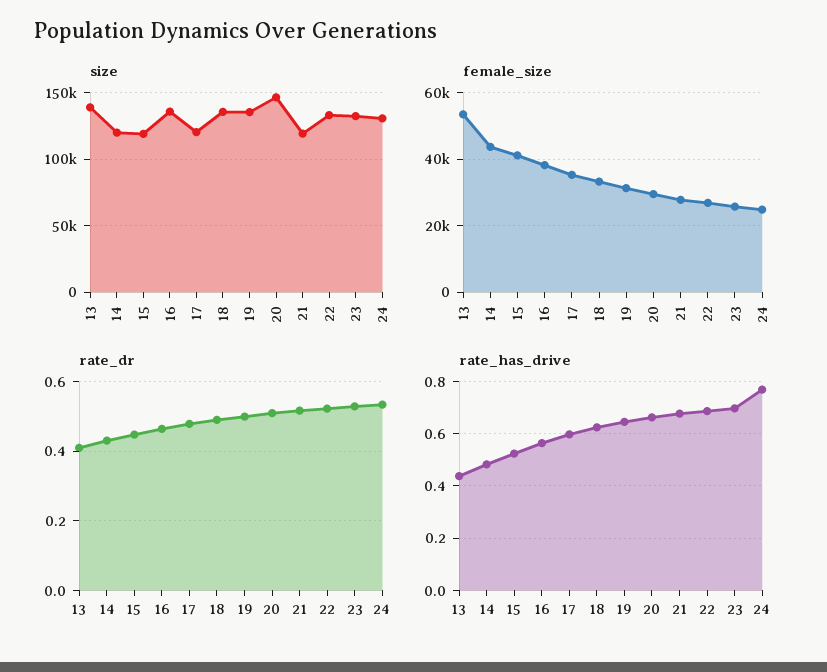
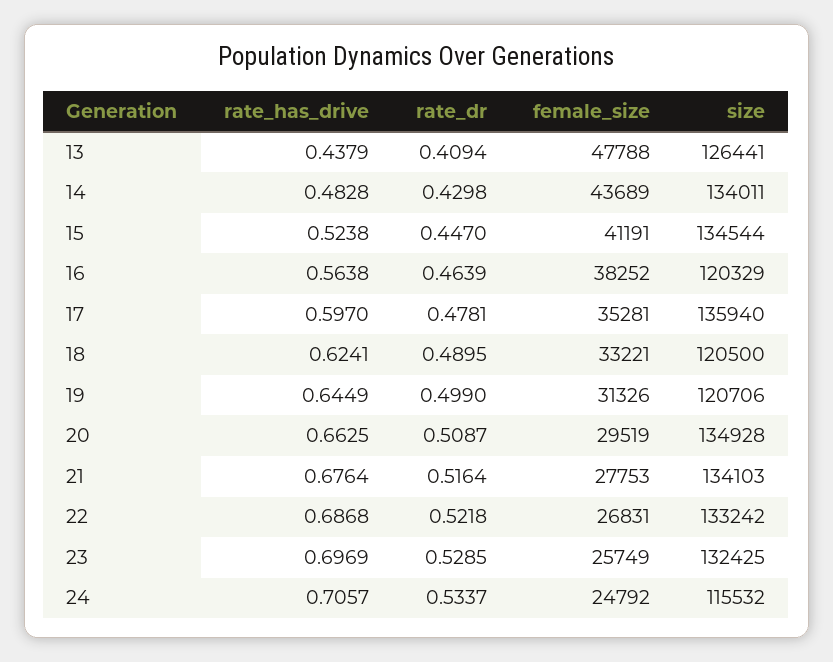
size, 13: 140000 -> 126441
size, 14: 120000 -> 134011
size, 15: 120000 -> 134544
size, 16: 135000 -> 120329
size, 17: 120000 -> 135940
size, 18: 135000 -> 120500
size, 19: 135000 -> 120706
size, 20: 145000 -> 134928
size, 21: 120000 -> 134103
size, 24: 130000 -> 115532
female_size, 13: 54000 -> 47788
rate_has_drive, 24: 0.775 -> 0.7057

